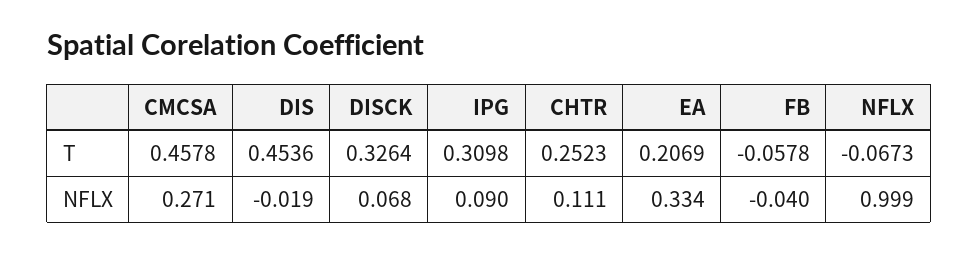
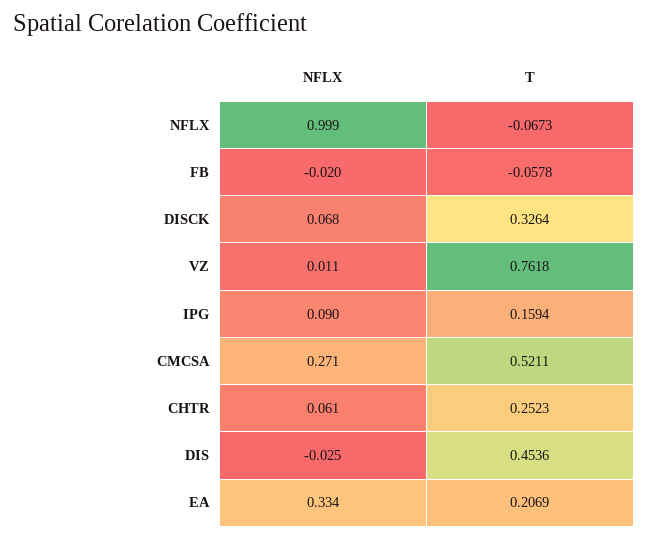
CMCSA, T: 0.4578 -> 0.5211
IPG, T: 0.3098 -> 0.1594
DIS, NFLX: -0.019 -> -0.025
CHTR, NFLX: 0.111 -> 0.061
FB, NFLX: -0.04 -> -0.02
VZ, NFLX: none -> 0.011
VZ, T: none -> 0.7618

